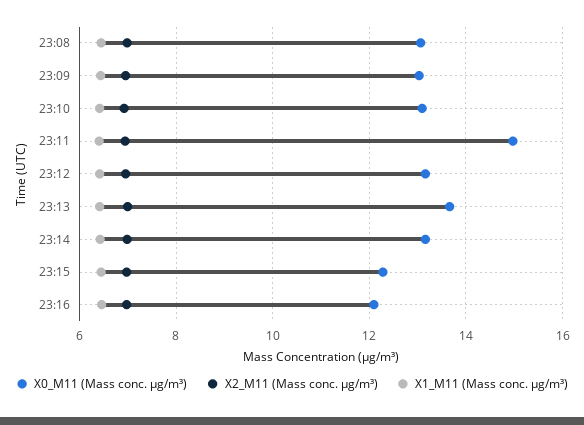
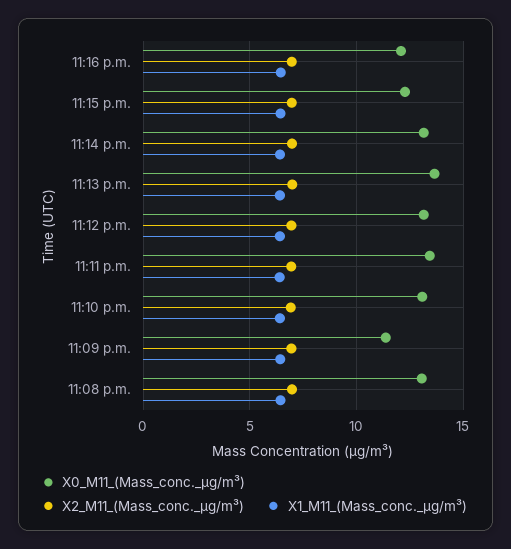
X0_M11 (Mass conc. μg/m³), 23:09: 13 -> 11.5
X0_M11 (Mass conc. μg/m³), 23:11: 15 -> 13.5

